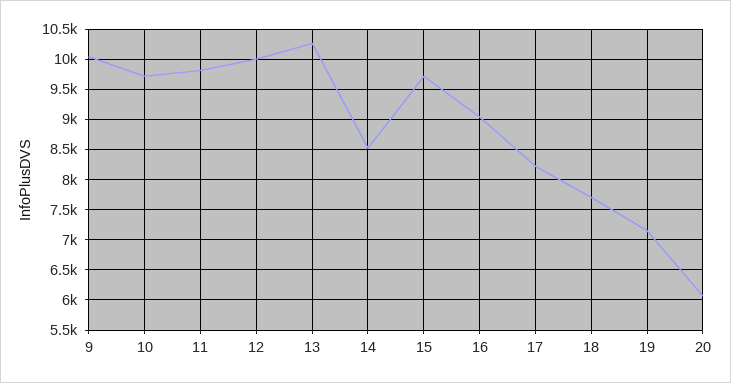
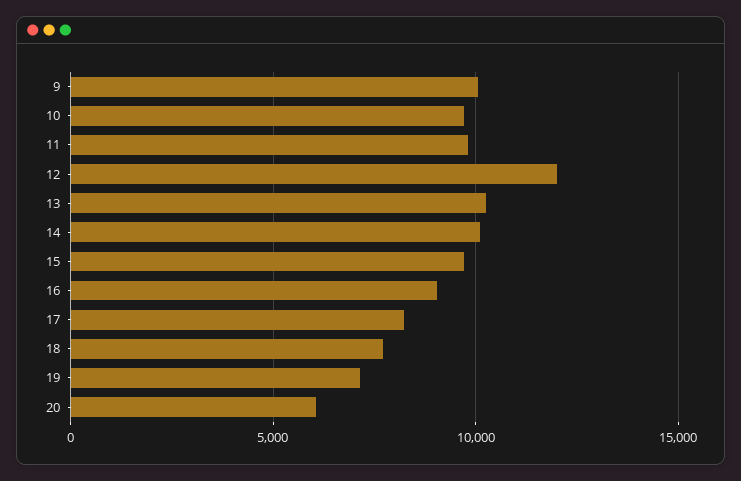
12: 10000 -> 12000
14: 8500 -> 10000

